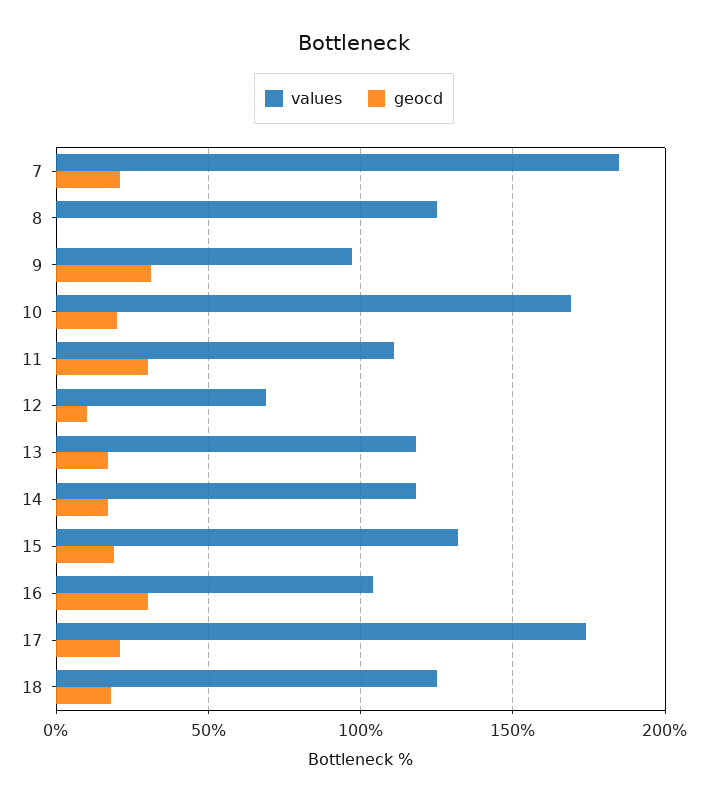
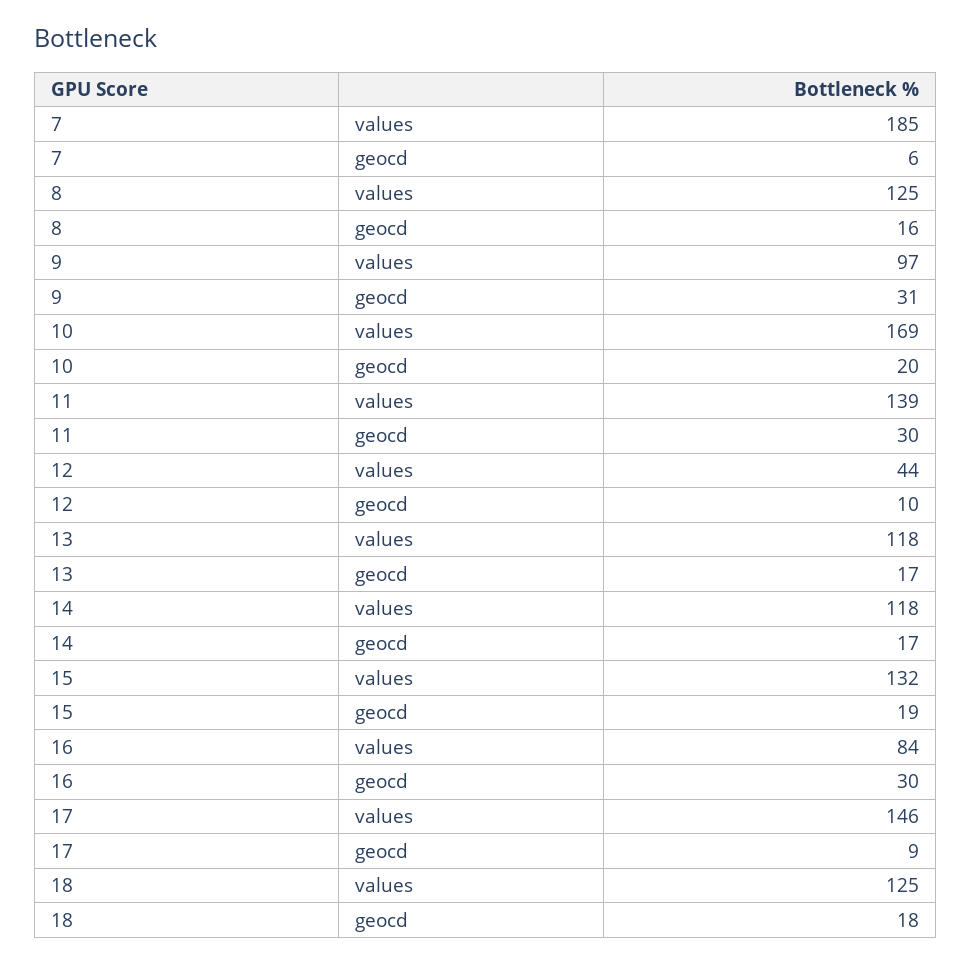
geocd, 7: 20 -> 6
geocd, 8: 0 -> 16
values, 11: 110 -> 139
values, 12: 70 -> 44
values, 16: 105 -> 84
values, 17: 175 -> 146
geocd, 17: 20 -> 9

